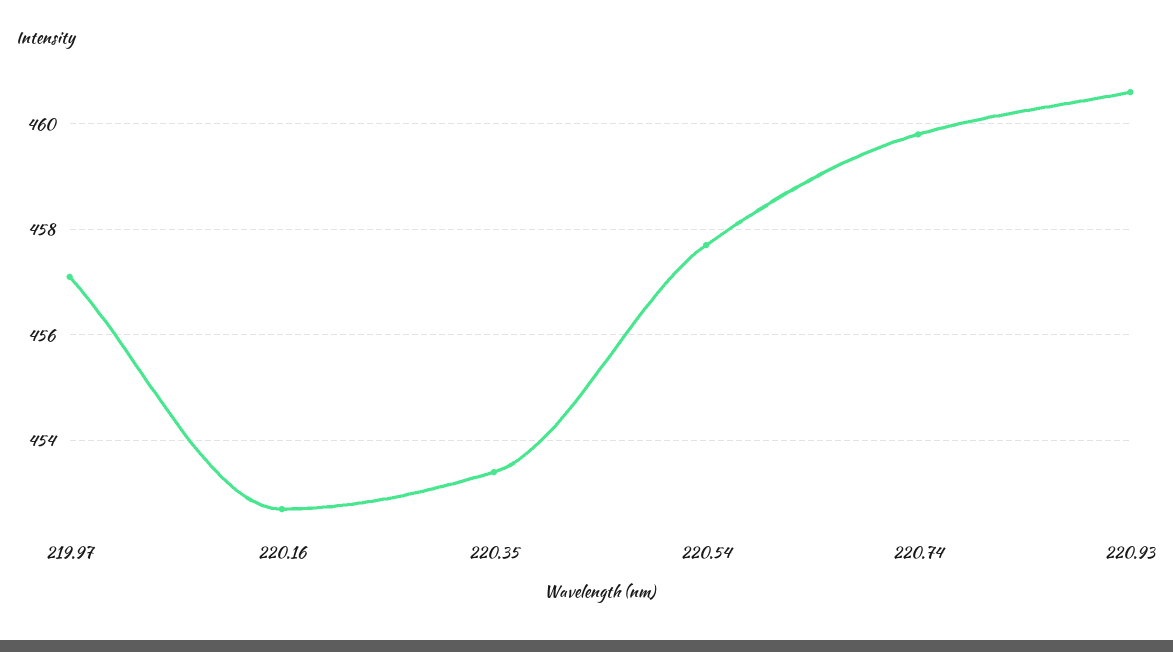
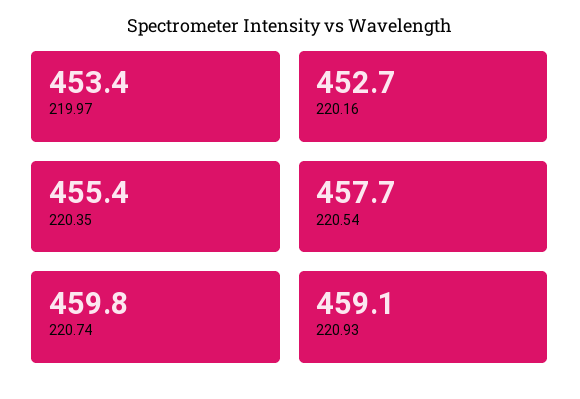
219.97: 457 -> 453.4
220.35: 453.5 -> 455.4
220.93: 460.5 -> 459.1

